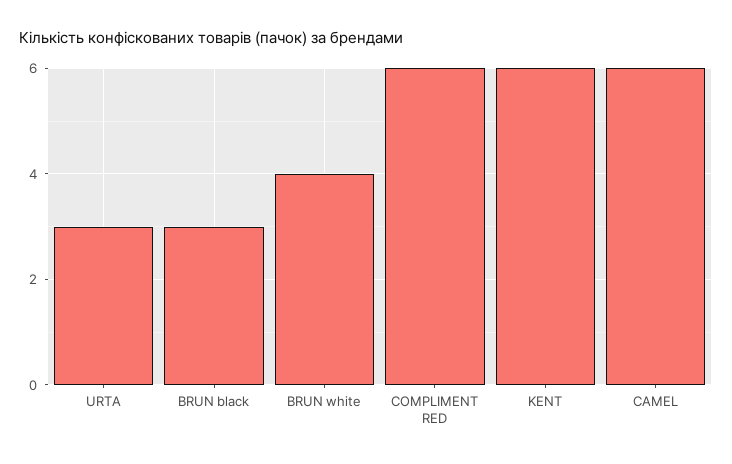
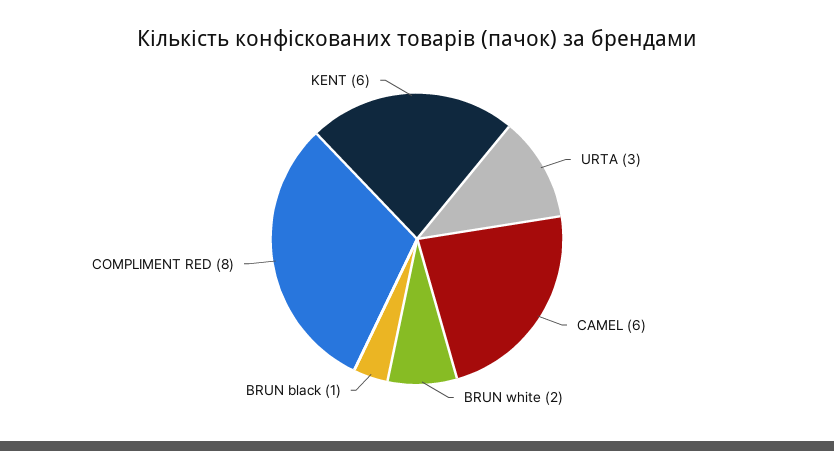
BRUN black: 3 -> 1
BRUN white: 4 -> 2
COMPLIMENT RED: 6 -> 8

